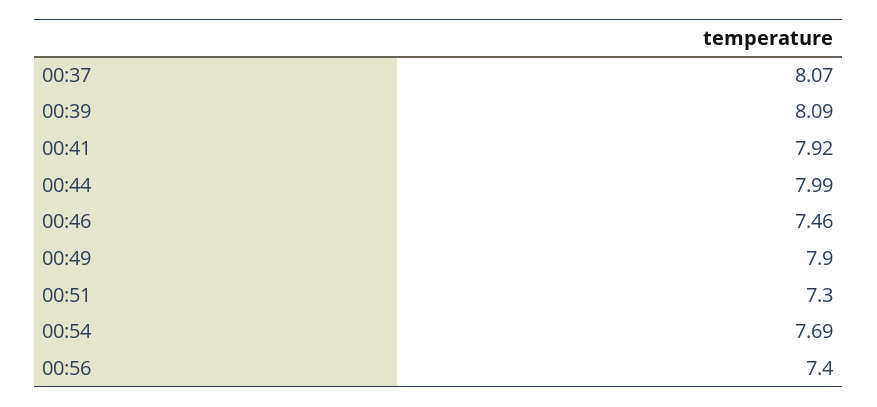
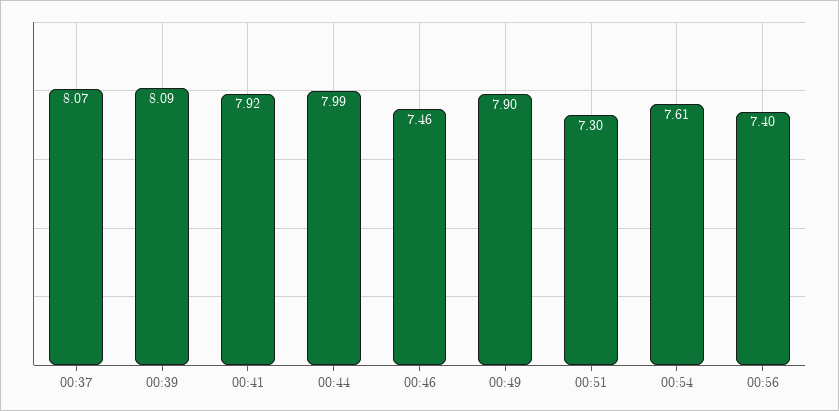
00:54: 7.69 -> 7.61

